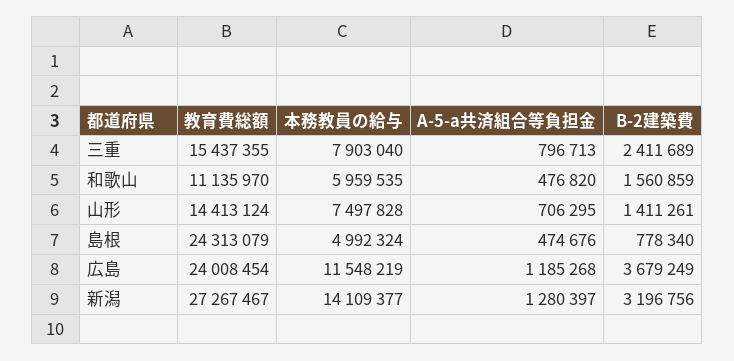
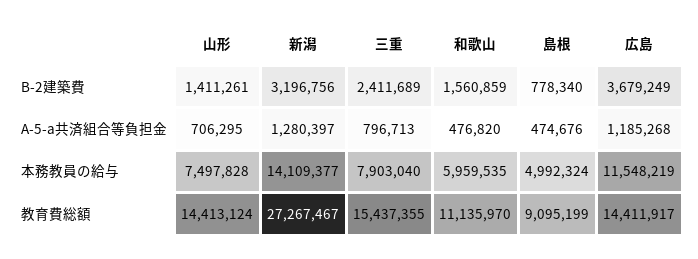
教育費総額, 島根: 24313079 -> 9095199
教育費総額, 広島: 24008454 -> 14411917

